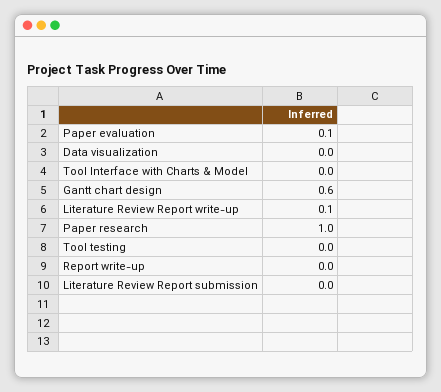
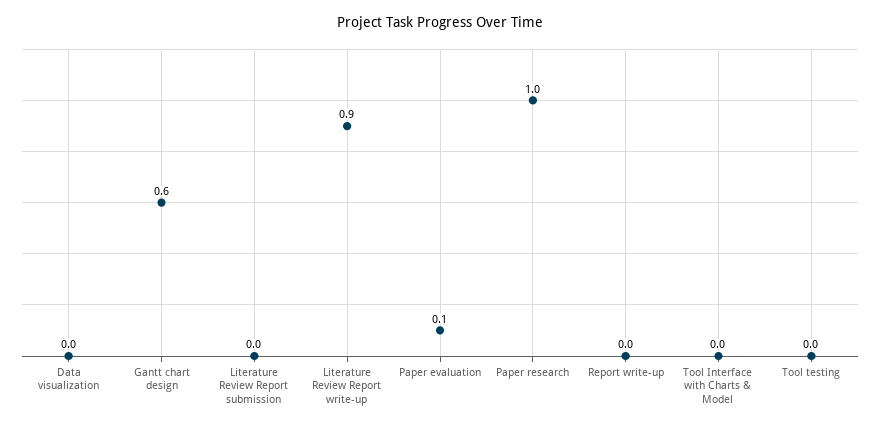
Literature Review Report write-up: 0.1 -> 0.9

